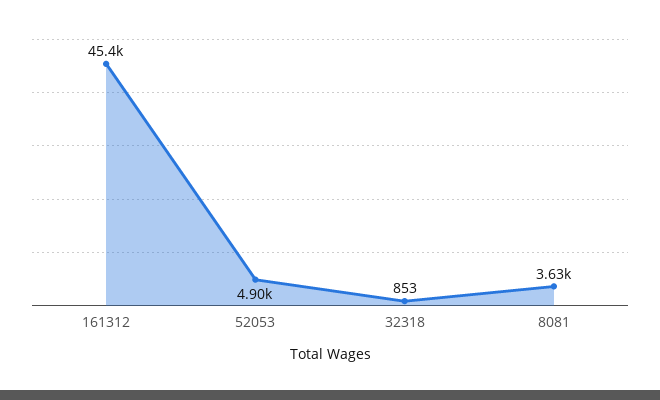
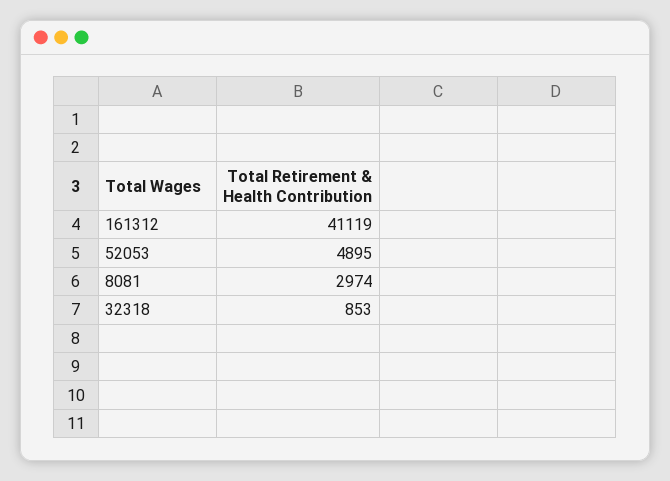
161312: 45400 -> 41119
8081: 3630 -> 2974

